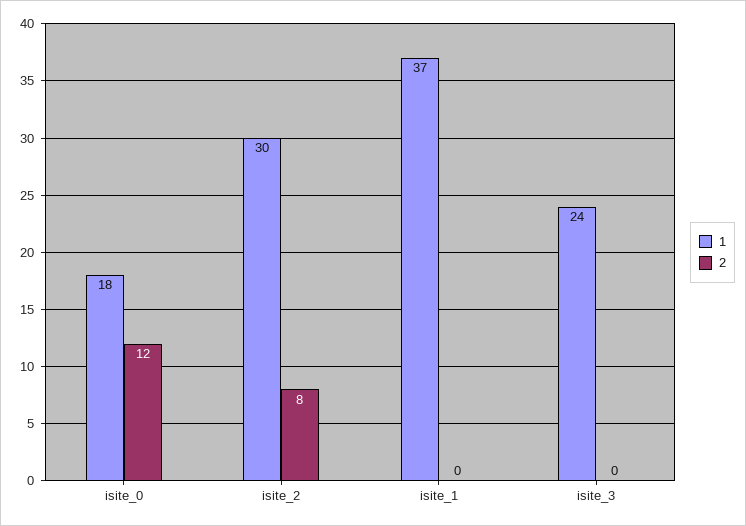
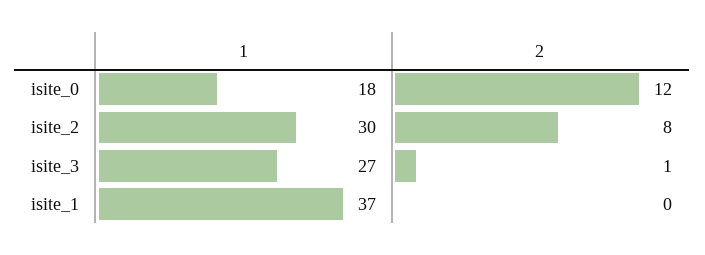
1, isite_3: 24 -> 27
2, isite_3: 0 -> 1

